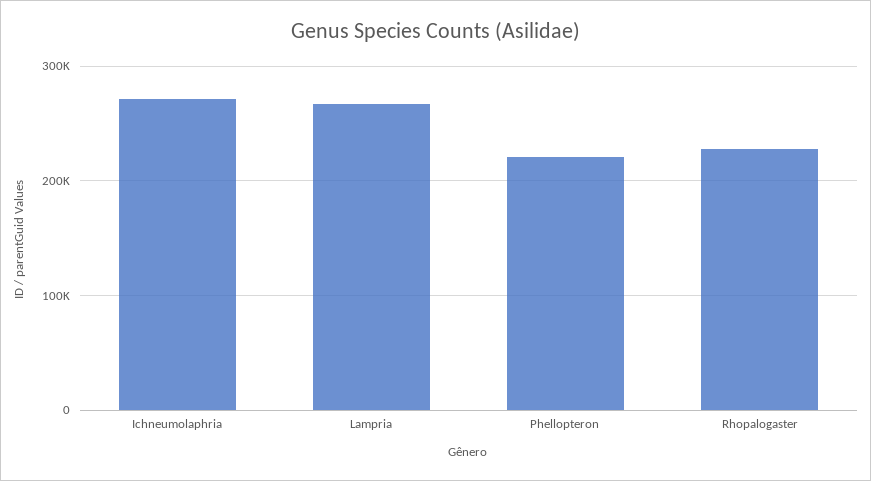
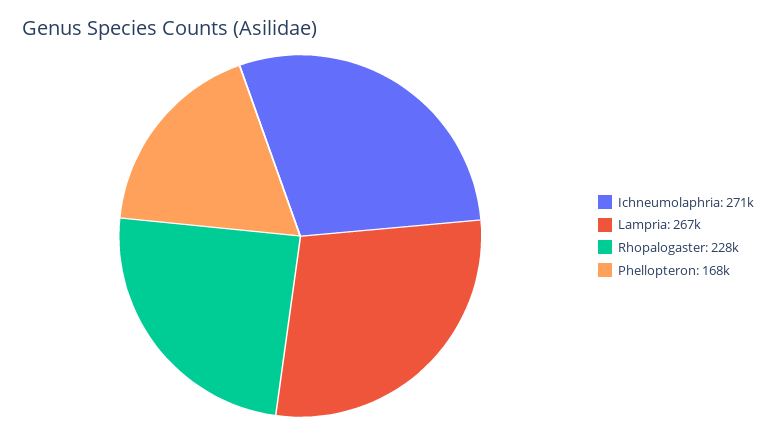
Phellopteron: 220000 -> 168000

